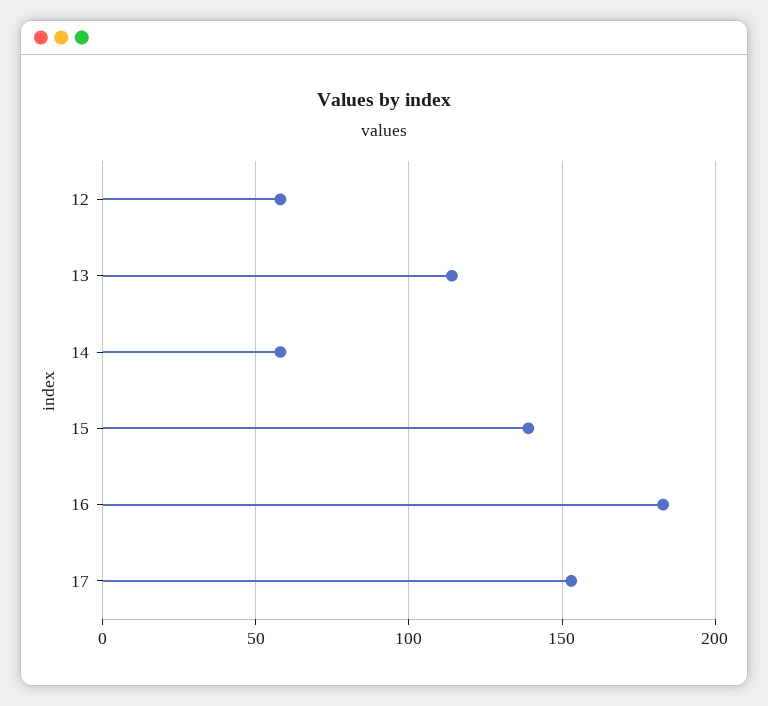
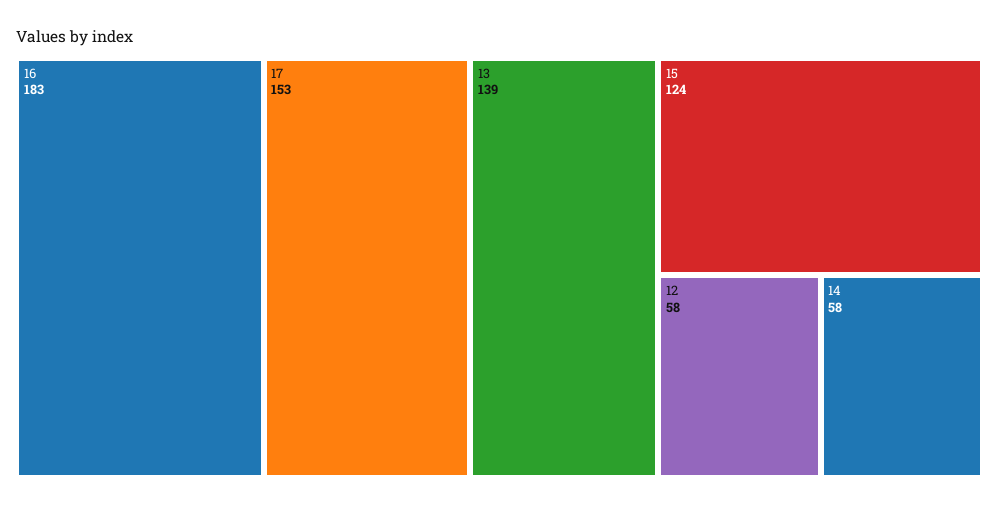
13: 115 -> 139
15: 140 -> 124

